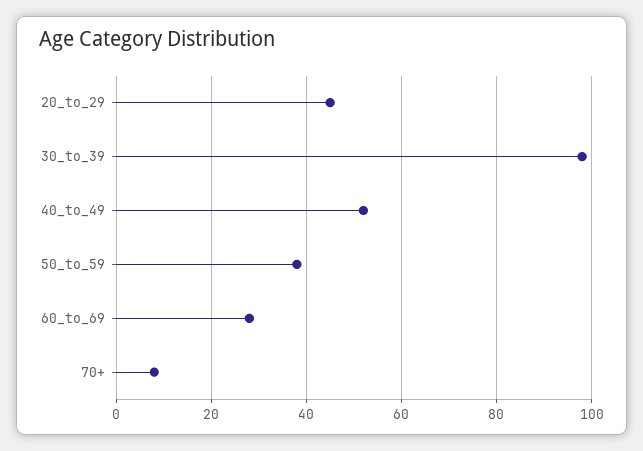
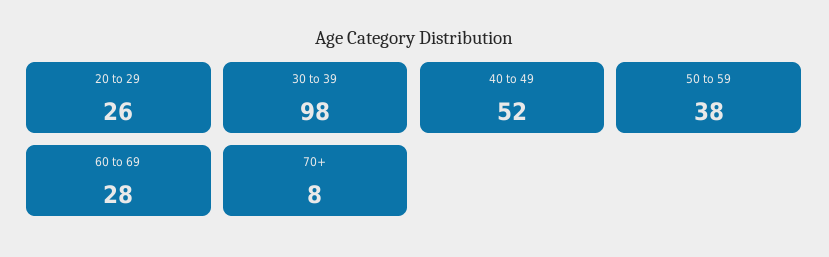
20_to_29: 45 -> 26

